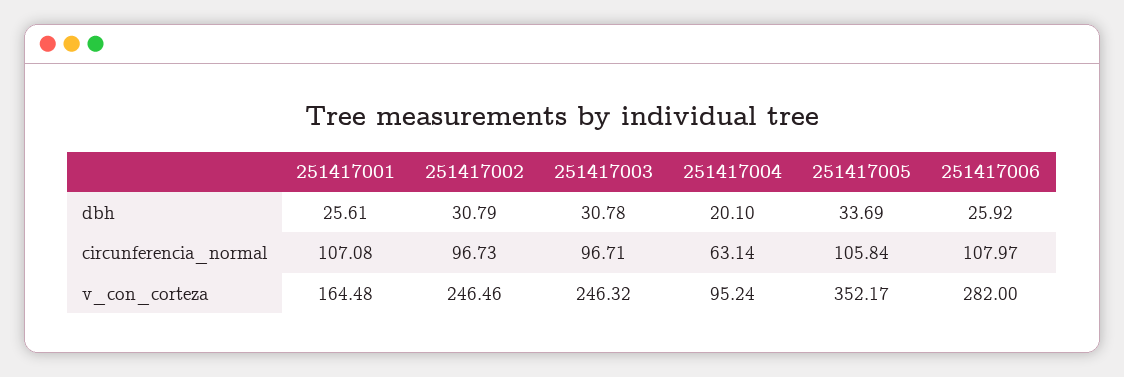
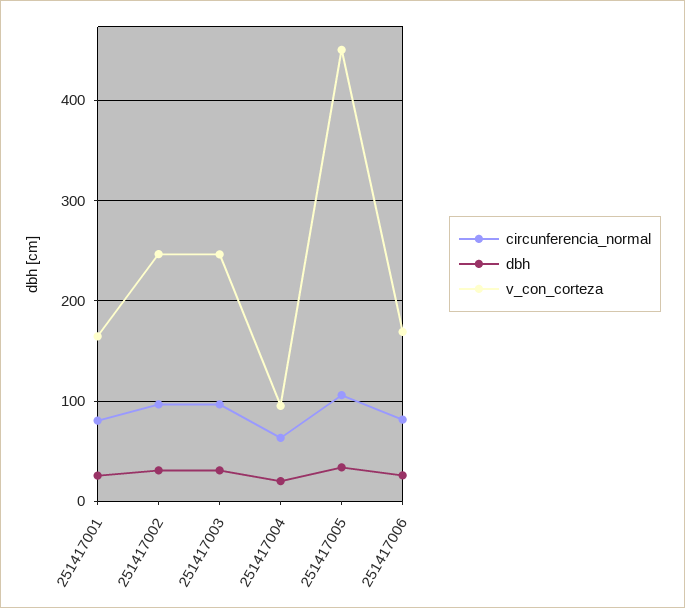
circunferencia_normal, 251417001: 107.08 -> 80
circunferencia_normal, 251417006: 107.97 -> 80
v_con_corteza, 251417005: 352.17 -> 450
v_con_corteza, 251417006: 282 -> 170

